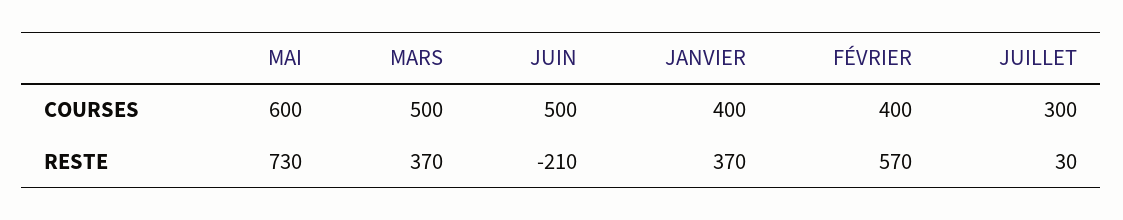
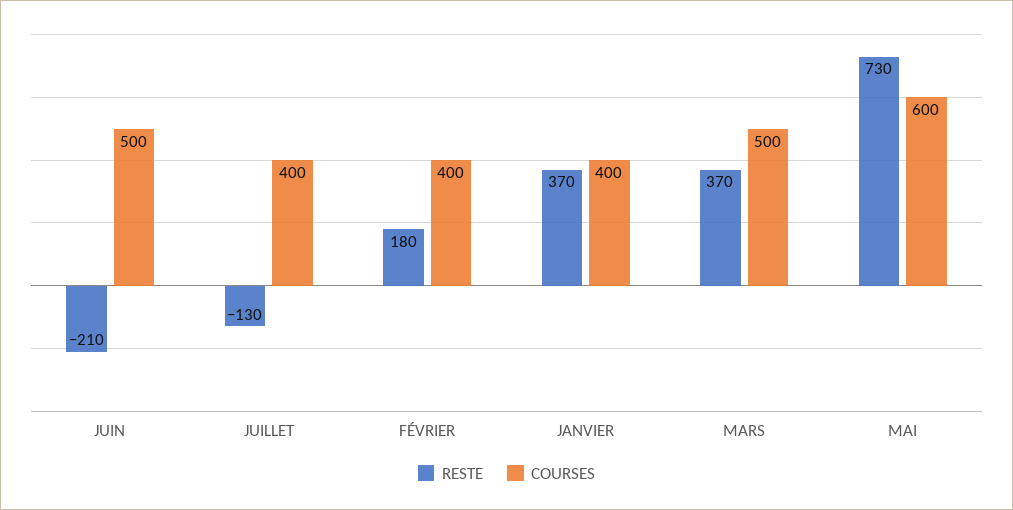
COURSES, JUILLET: 300 -> 400
RESTE, FÉVRIER: 570 -> 180
RESTE, JUILLET: 30 -> -130

